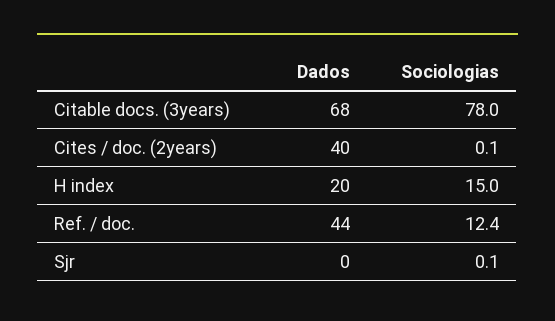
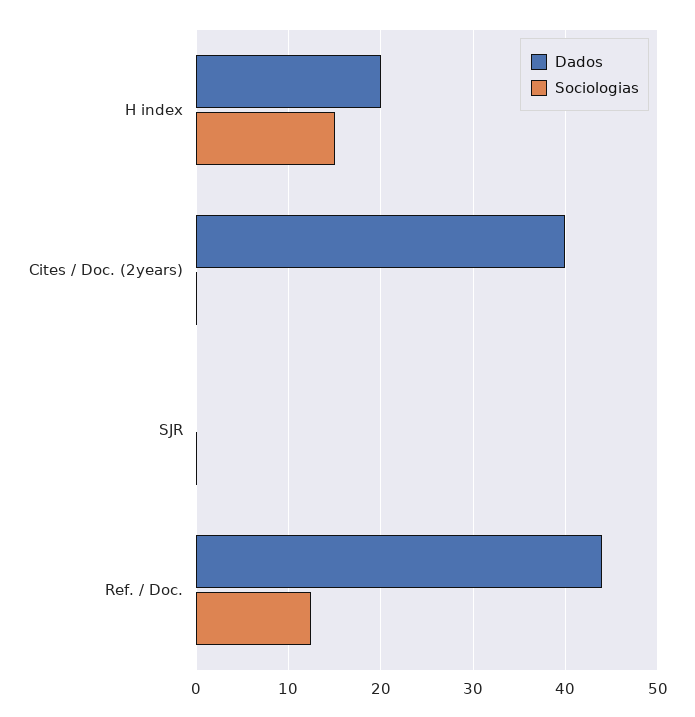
Dados, Citable docs. (3years): 68 -> none
Sociologias, Citable docs. (3years): 78 -> none

